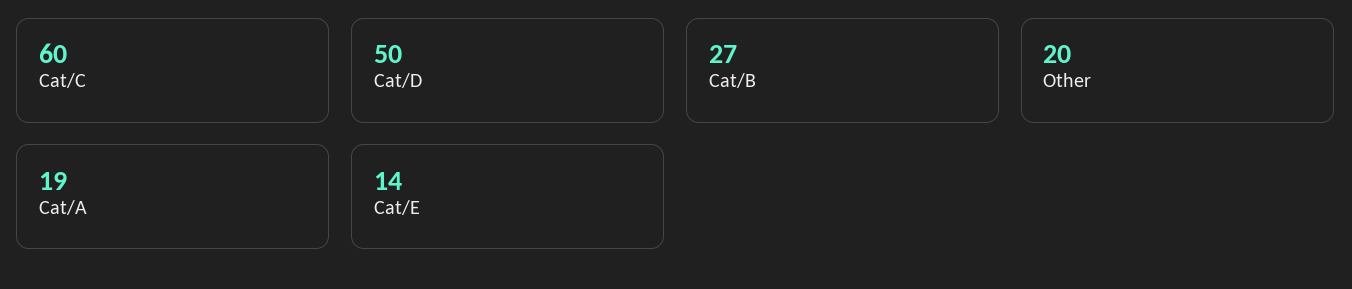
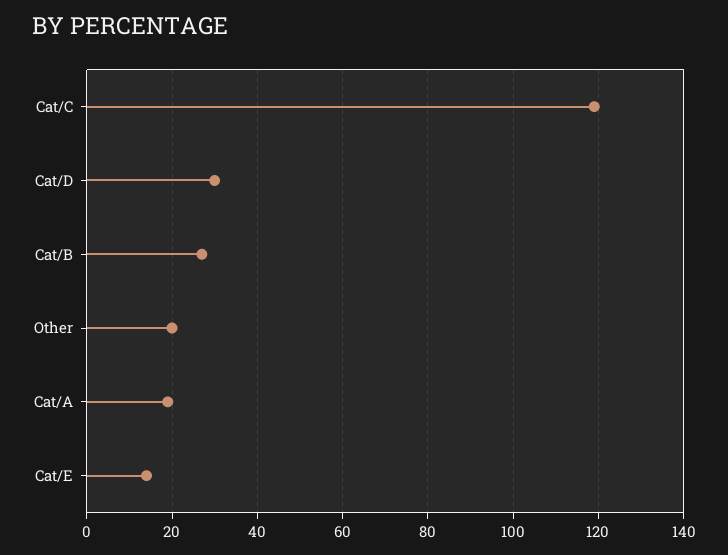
Cat/C: 60 -> 120
Cat/D: 50 -> 30

